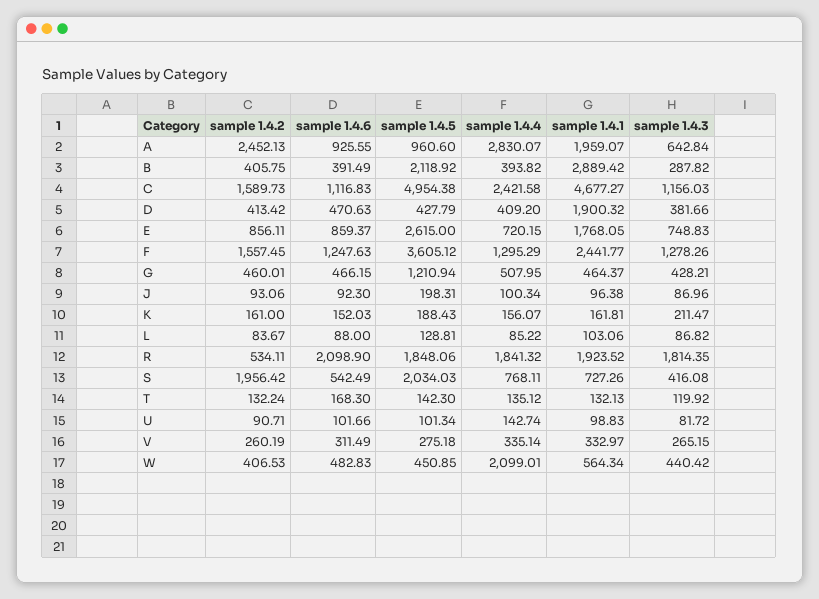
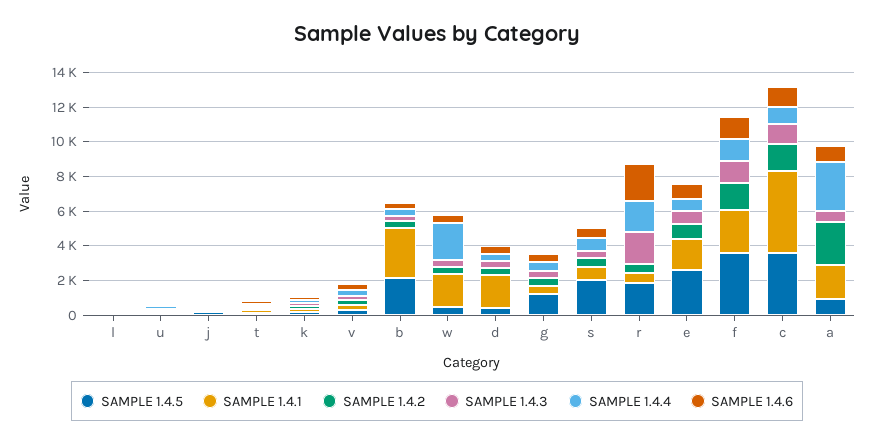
sample 1.4.5, C: 4954.38 -> 3500
sample 1.4.4, C: 2421.58 -> 1000
sample 1.4.1, R: 1923.52 -> 500
sample 1.4.2, S: 1956.42 -> 500
sample 1.4.1, W: 564.34 -> 2000

